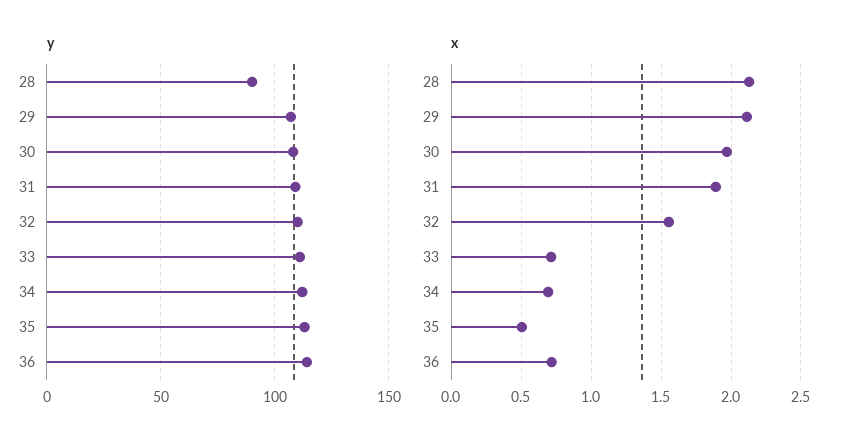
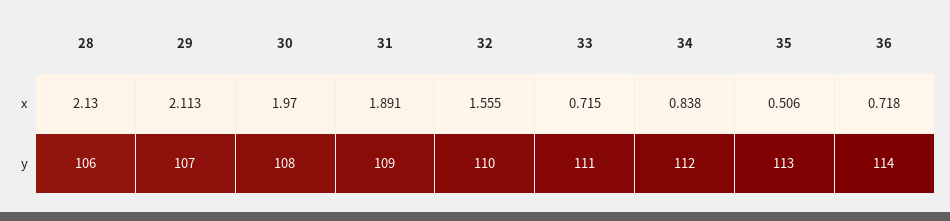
y, 28: 90 -> 106
x, 34: 0.7 -> 0.838

